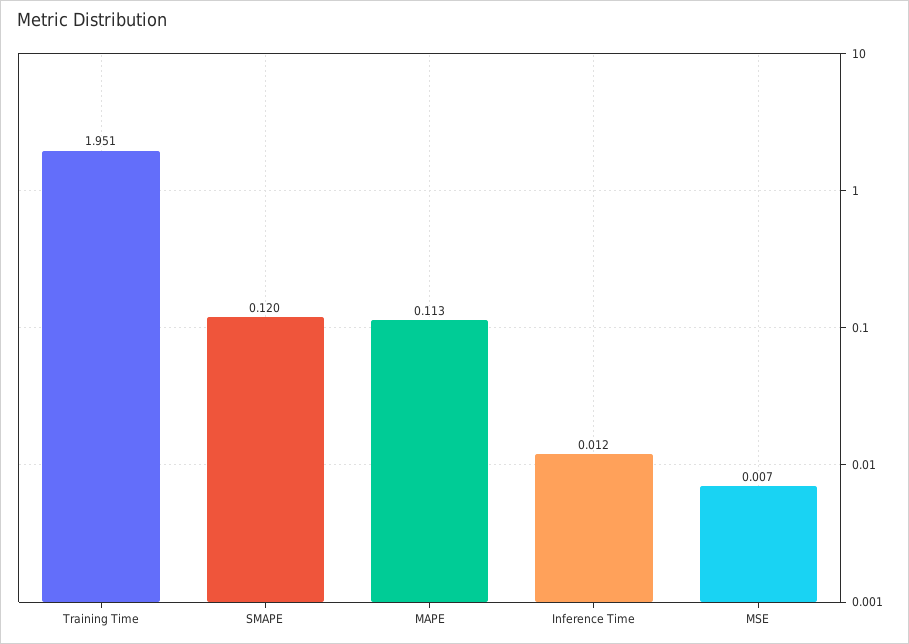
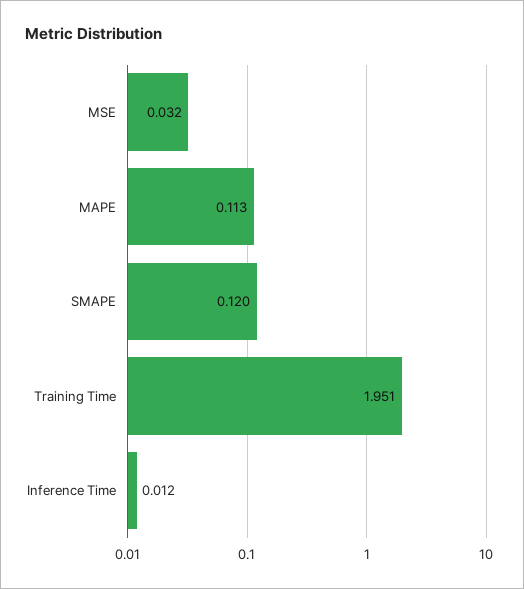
MSE: 0.007 -> 0.032

